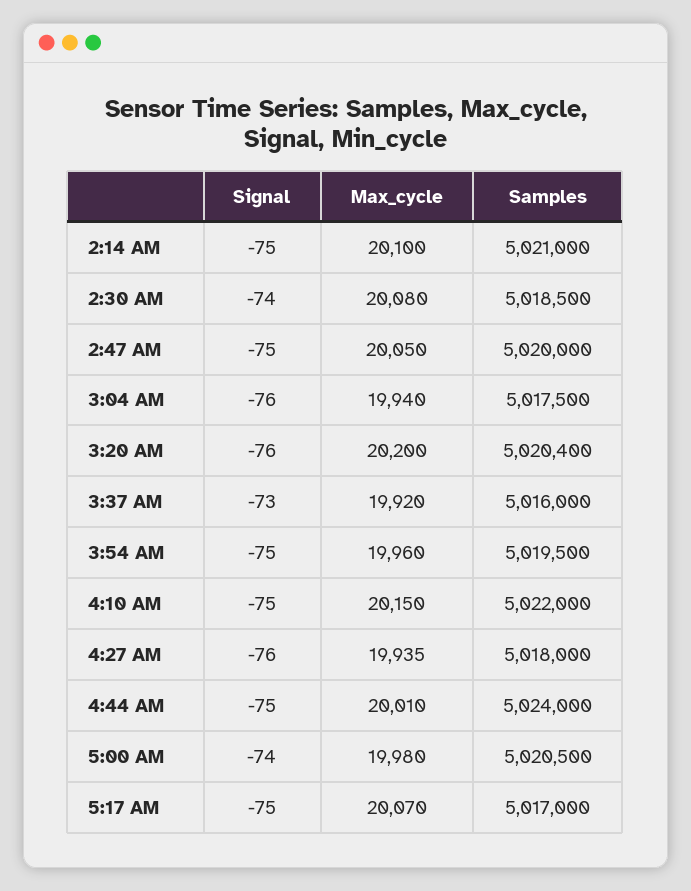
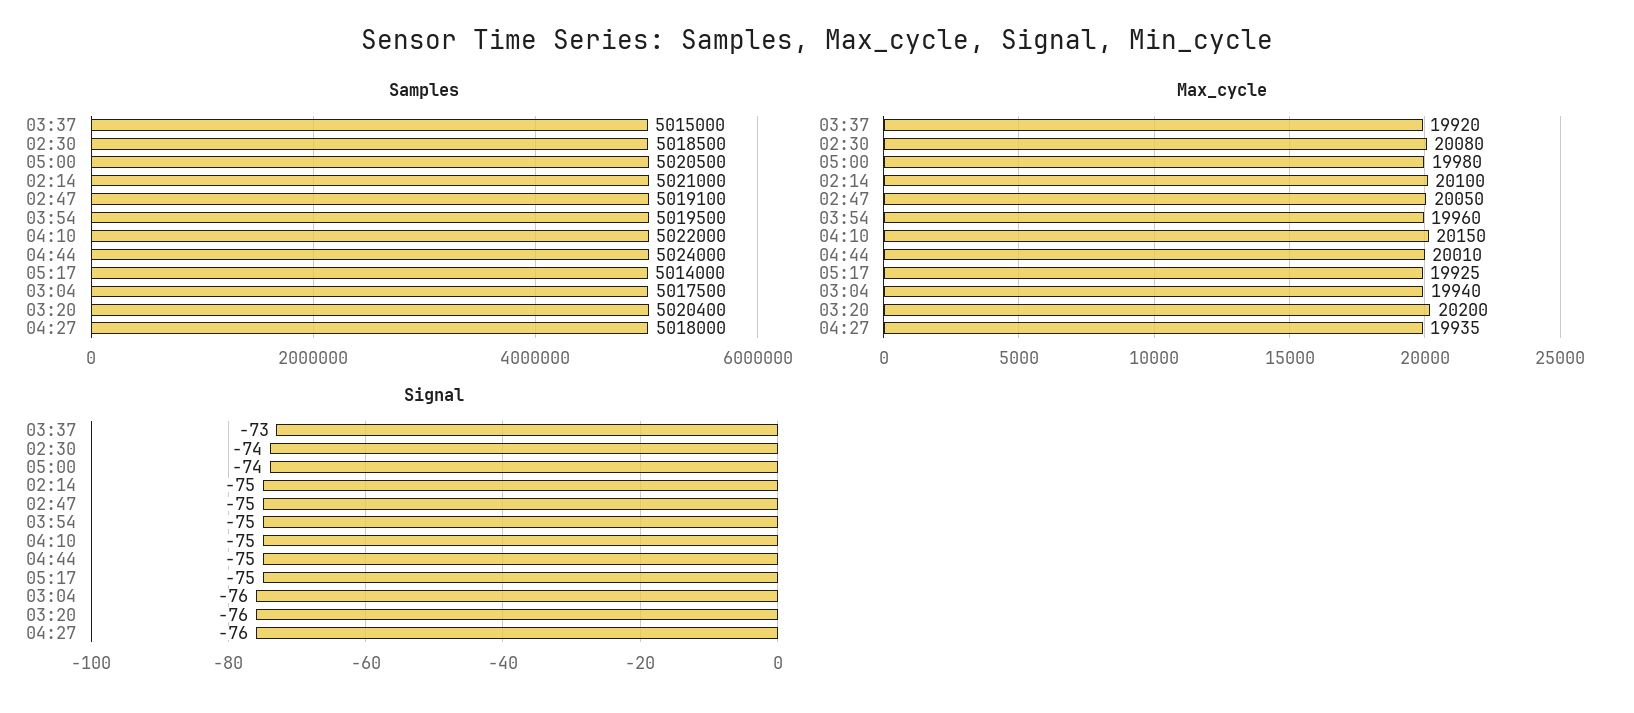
Samples, 2:47 AM: 5020000 -> 5019100
Samples, 3:37 AM: 5016000 -> 5015000
Max_cycle, 5:17 AM: 20070 -> 19925
Samples, 5:17 AM: 5017000 -> 5014000

